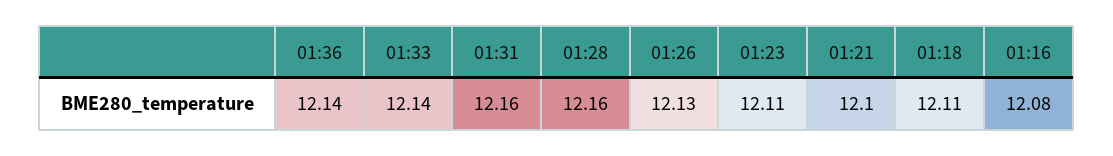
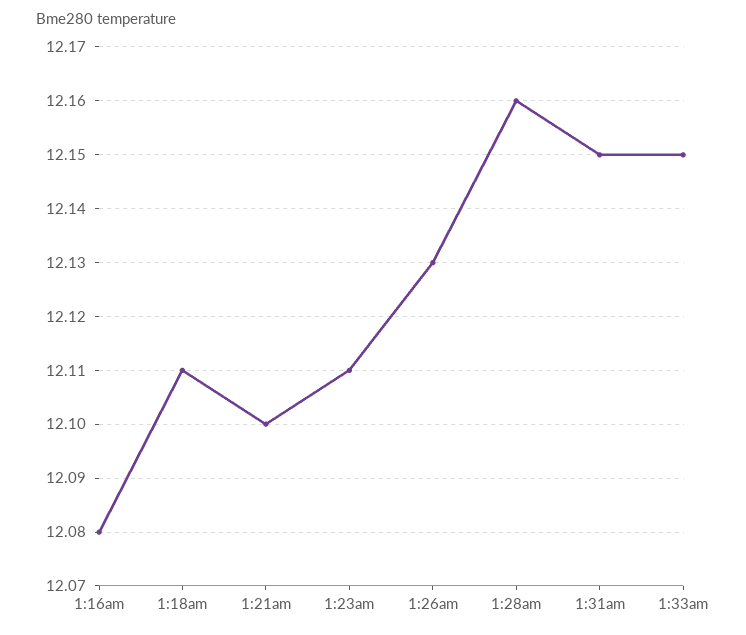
01:36: 12.14 -> none
01:33: 12.14 -> 12.15
01:31: 12.16 -> 12.15

